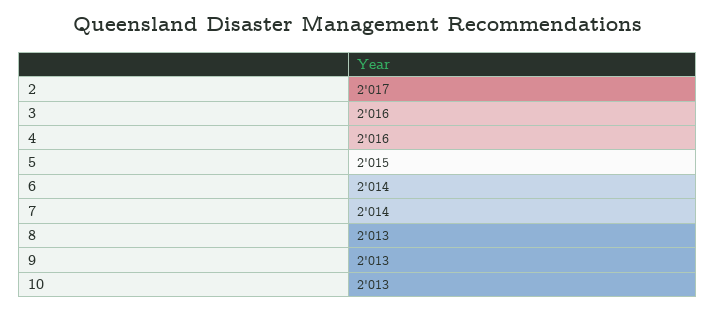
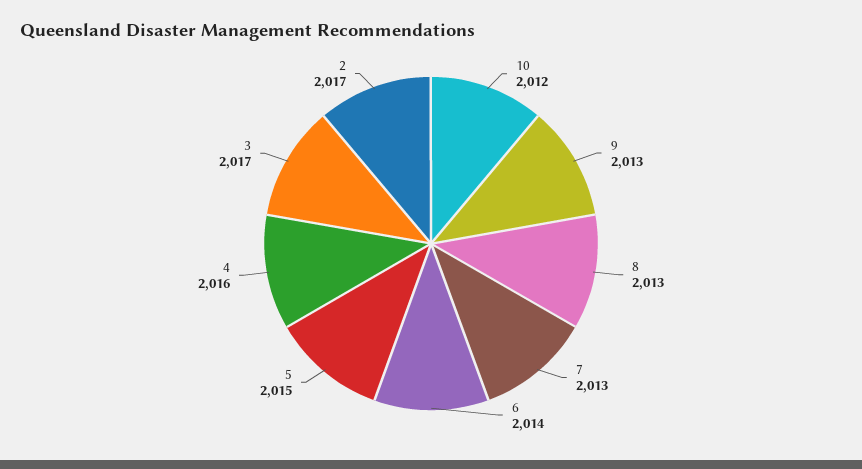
3: 2016 -> 2017
7: 2014 -> 2013
10: 2013 -> 2012

